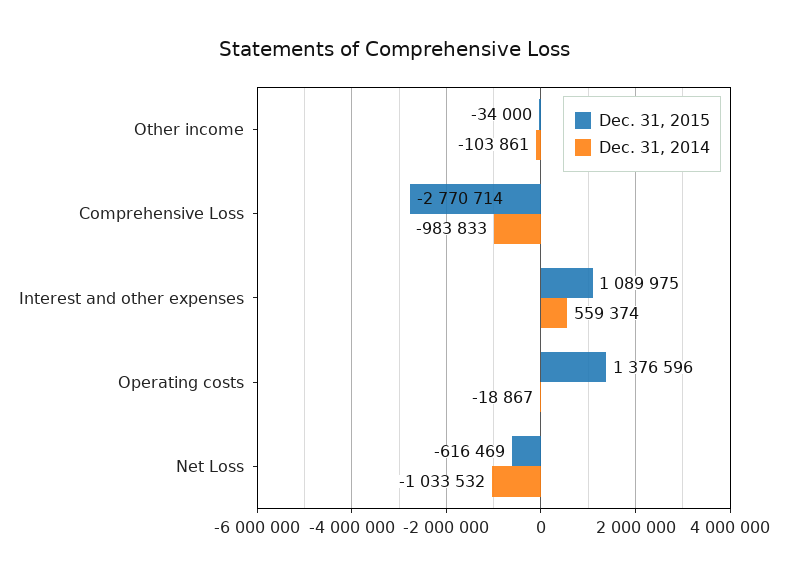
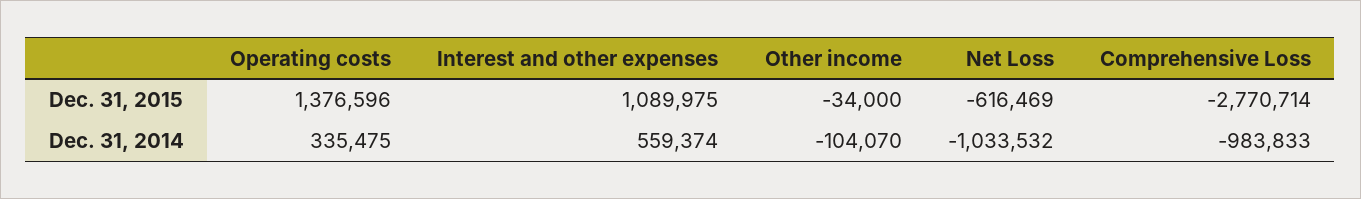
Dec. 31, 2014, Other income: -103861 -> -104070
Dec. 31, 2014, Operating costs: -18867 -> 335475

